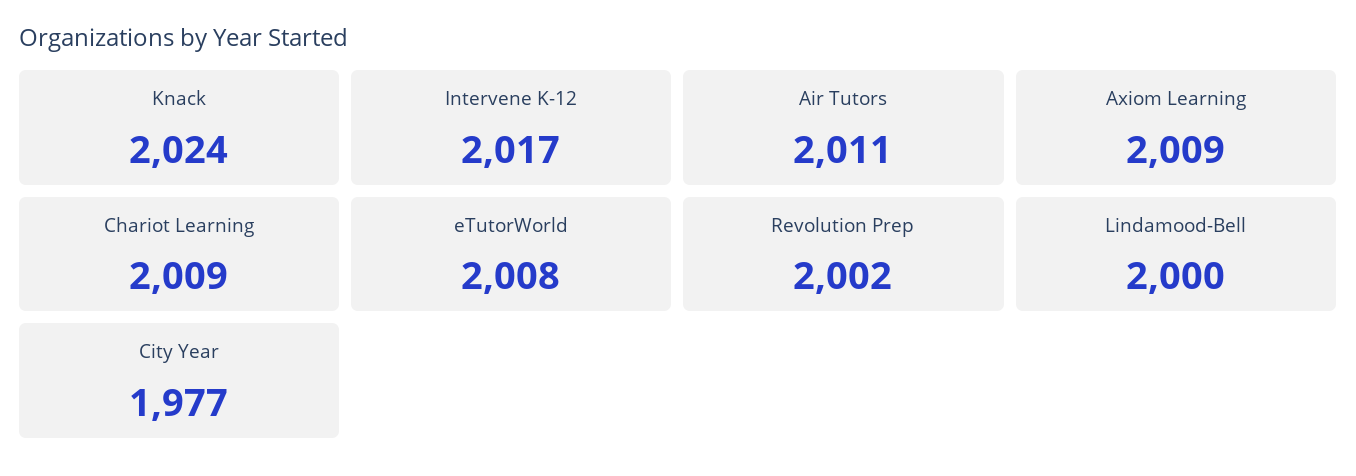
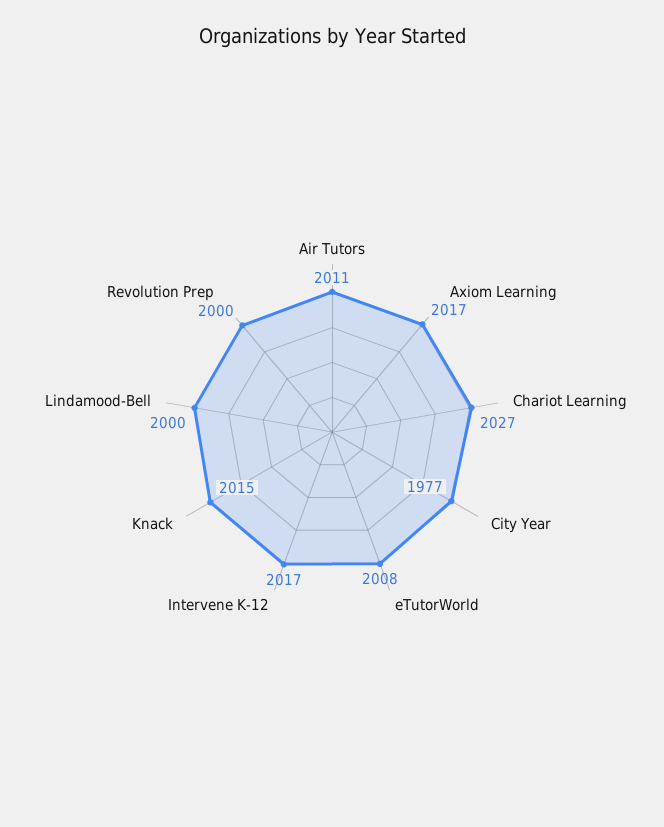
Knack: 2024 -> 2015
Axiom Learning: 2009 -> 2017
Chariot Learning: 2009 -> 2027
Revolution Prep: 2002 -> 2000

